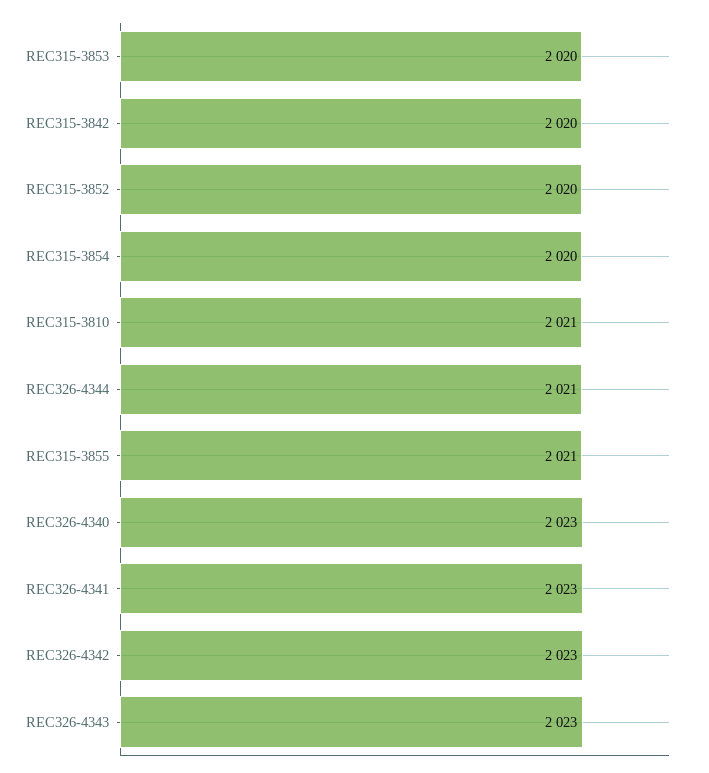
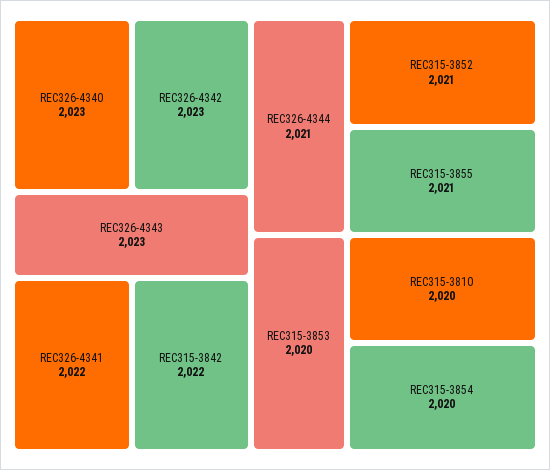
REC315-3842: 2020 -> 2022
REC315-3852: 2020 -> 2021
REC315-3810: 2021 -> 2020
REC326-4341: 2023 -> 2022

